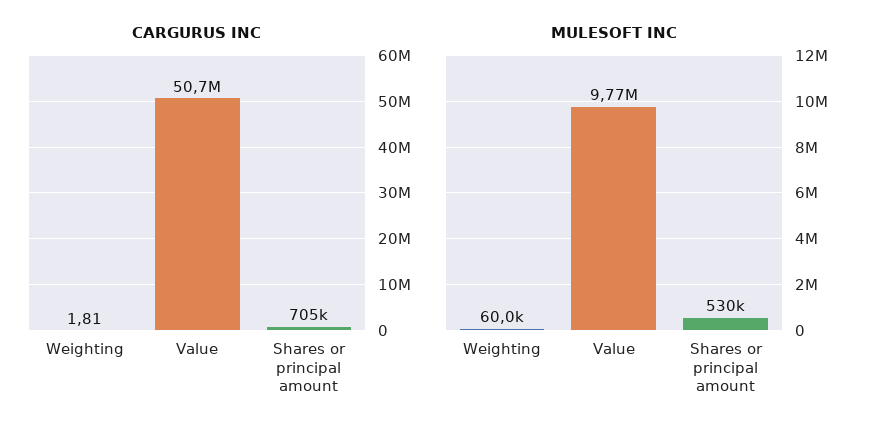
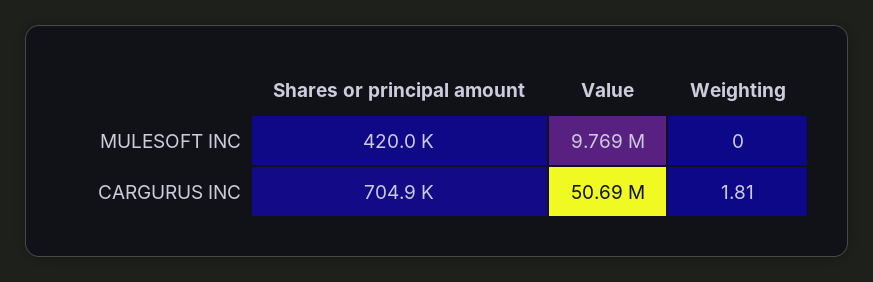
MULESOFT INC, Weighting: 60000 -> 0
MULESOFT INC, Shares or principal amount: 530000 -> 420000

